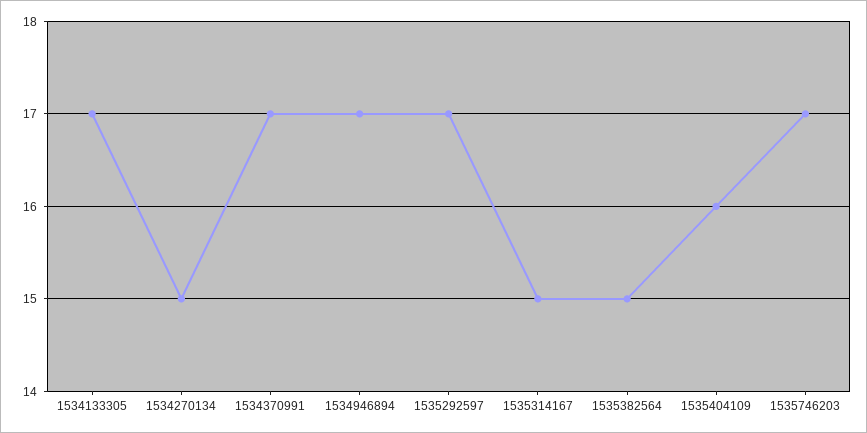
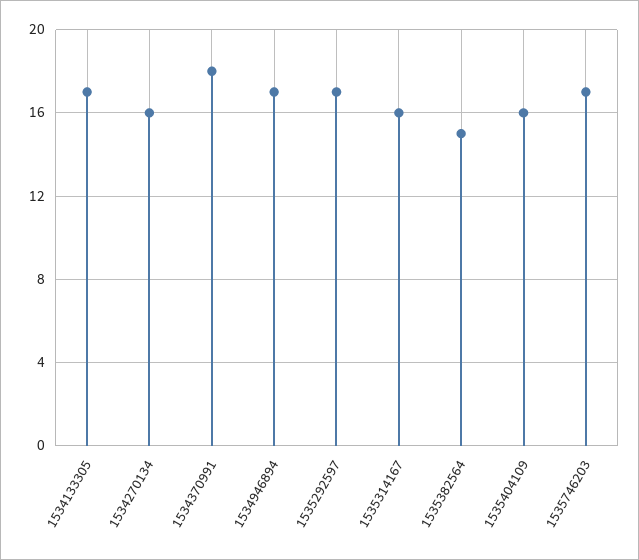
1534270134: 15 -> 16
1534370991: 17 -> 18
1535314167: 15 -> 16

